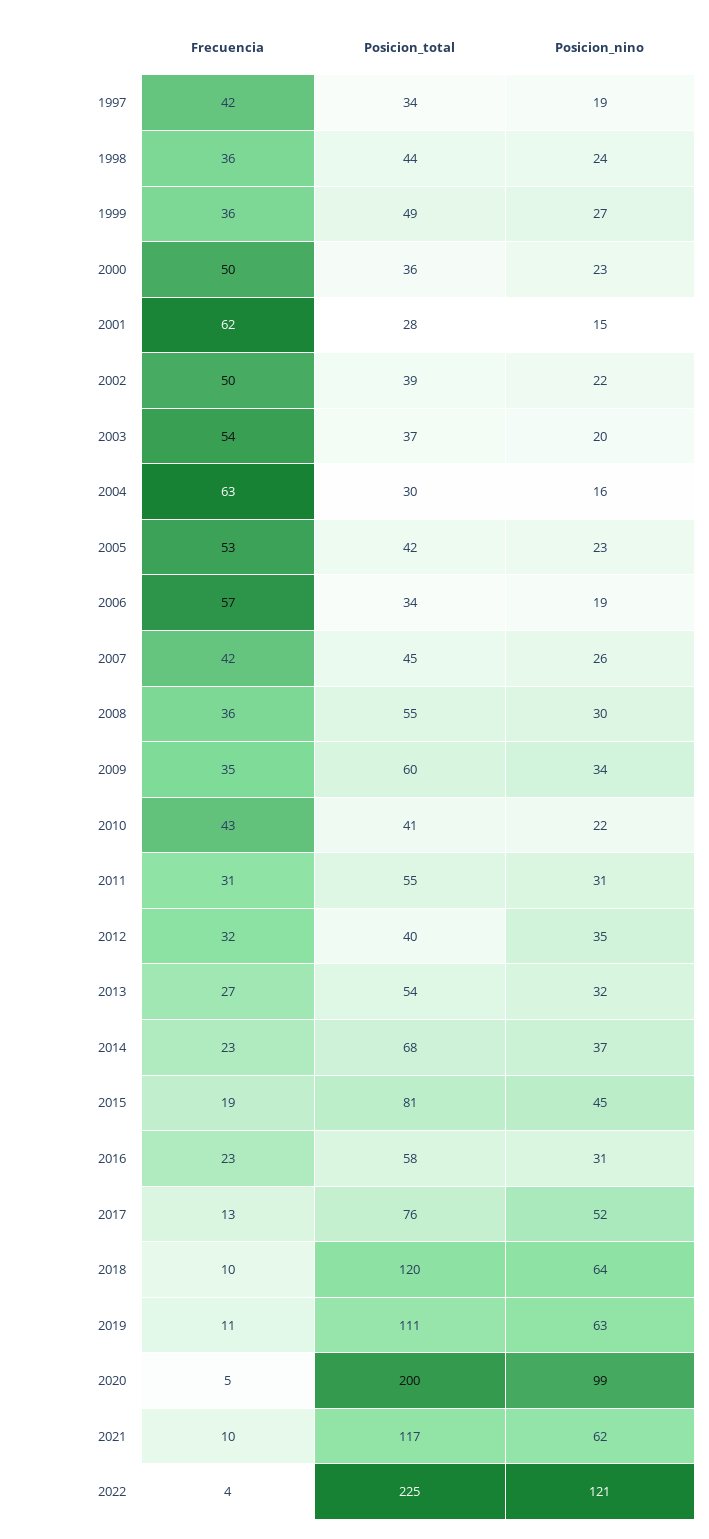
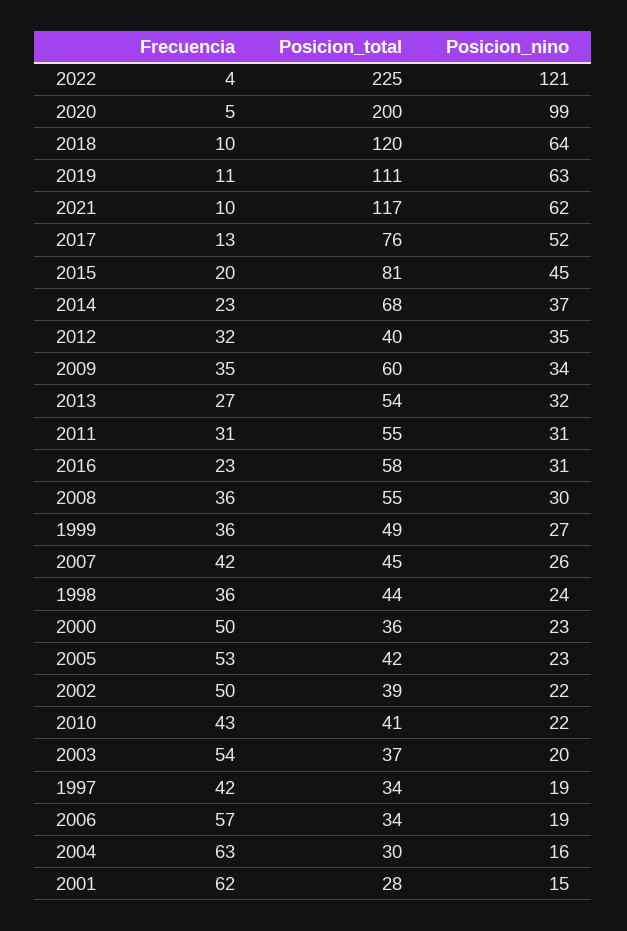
Frecuencia, 2015: 19 -> 20

